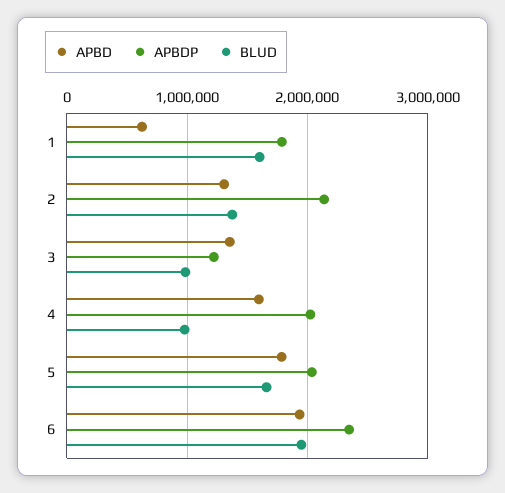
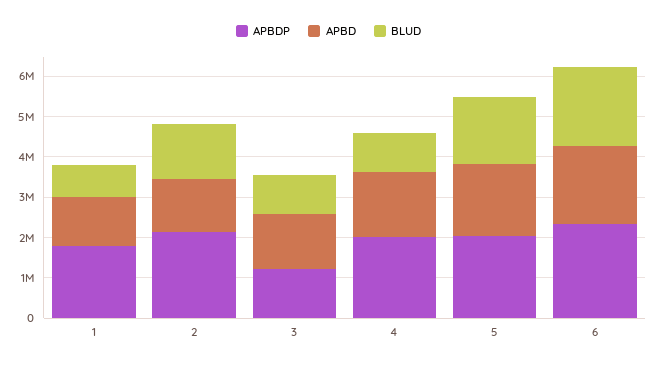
APBD, 1: 600000 -> 1200000
BLUD, 1: 1600000 -> 800000

